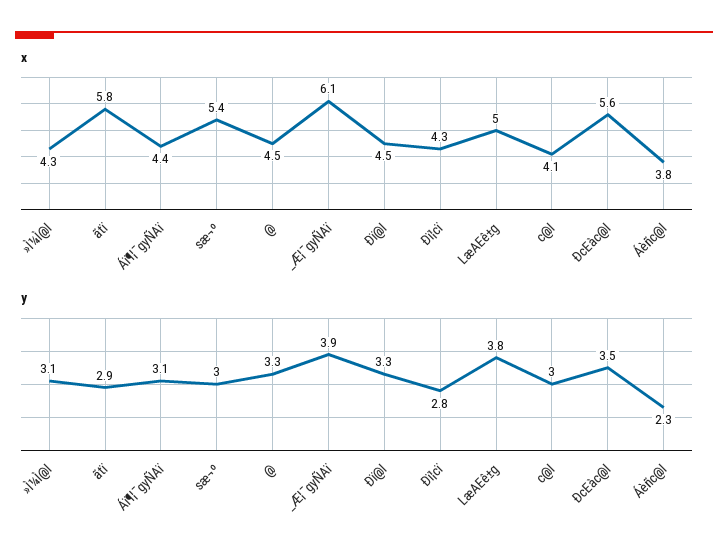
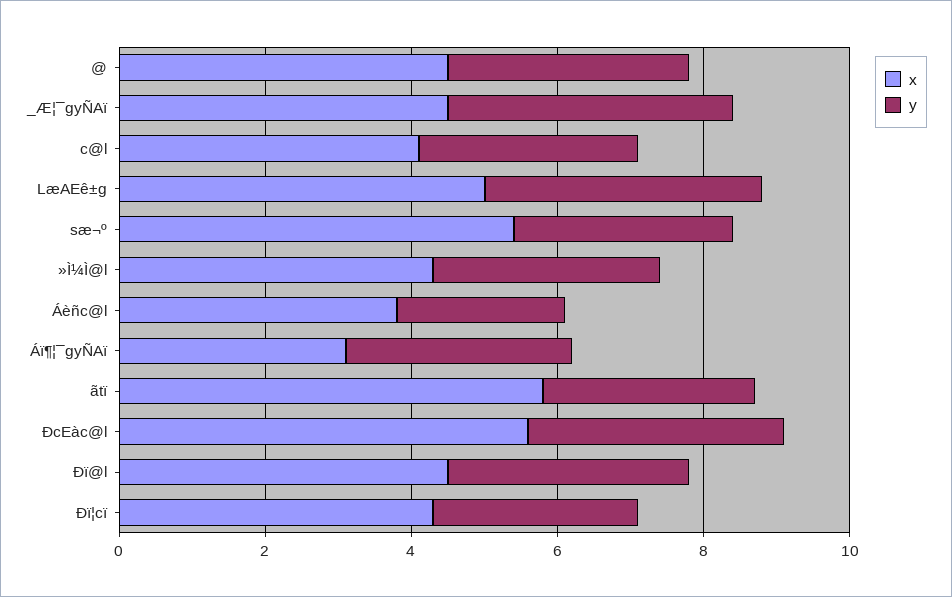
x, Áï¶¦¯gyÑAï: 4.4 -> 3
x, _Æ¦¯gyÑAï: 6.1 -> 4.5

